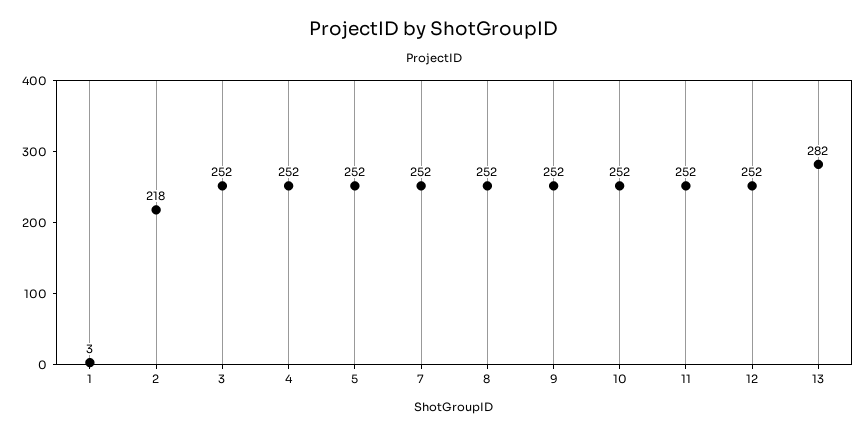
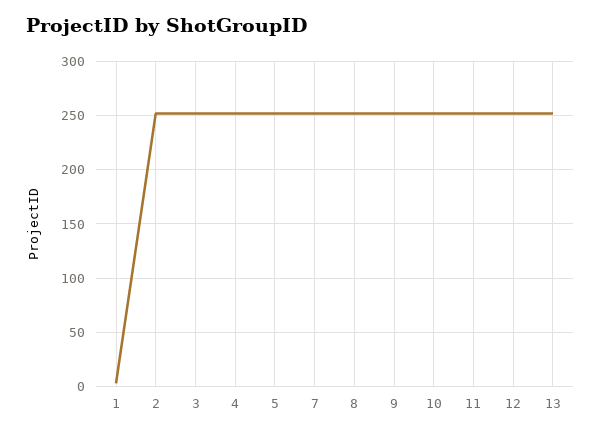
2: 218 -> 250
13: 282 -> 250

